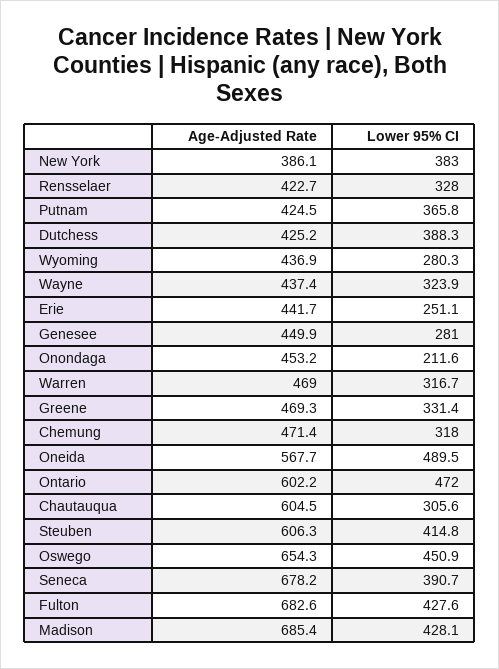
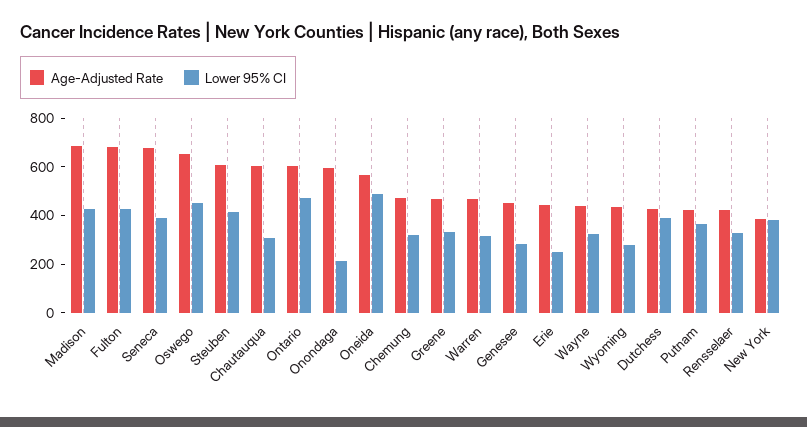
Age-Adjusted Rate, Onondaga: 453.2 -> 600

